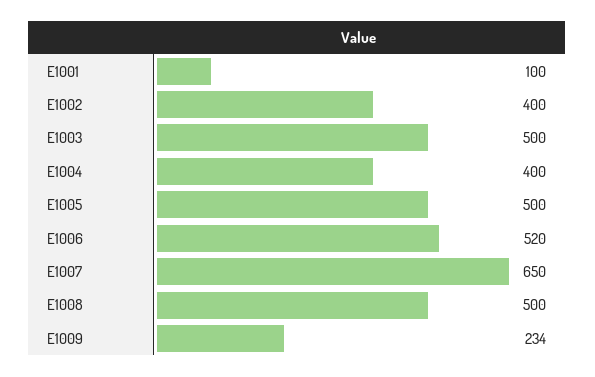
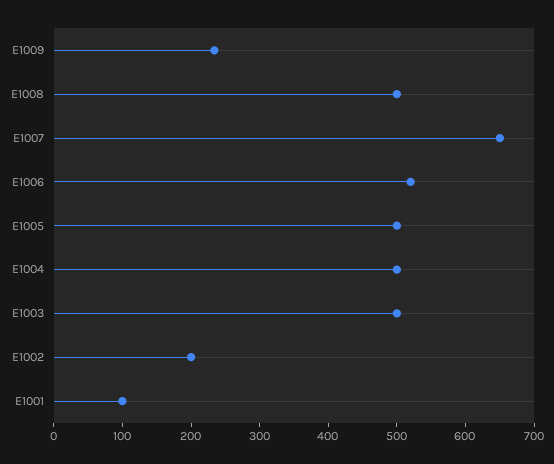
E1002: 400 -> 200
E1004: 400 -> 500

